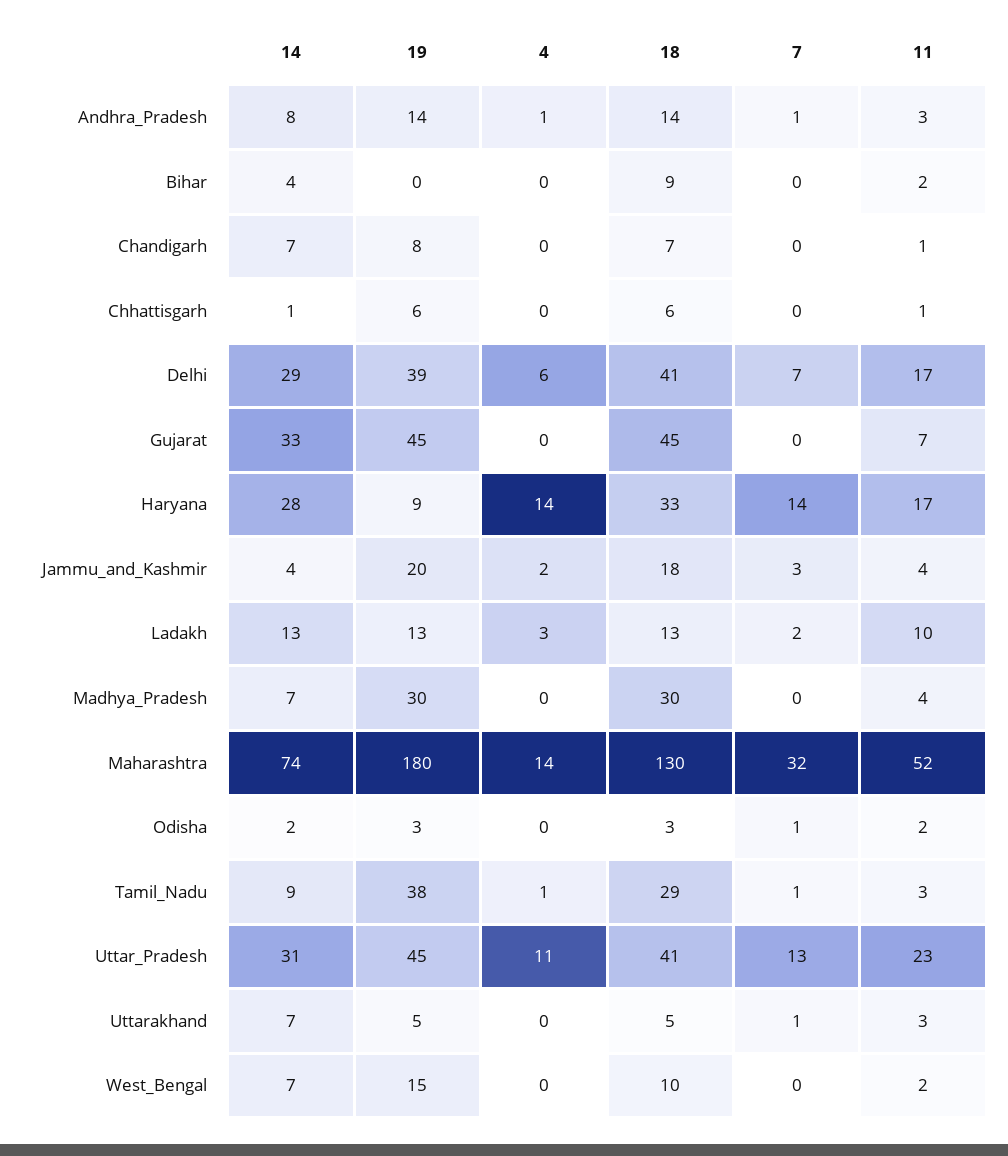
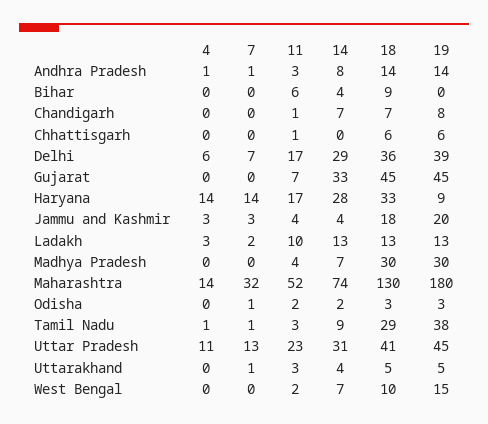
11, Bihar: 2 -> 6
14, Chhattisgarh: 1 -> 0
18, Delhi: 41 -> 36
4, Jammu_and_Kashmir: 2 -> 3
14, Uttarakhand: 7 -> 4

